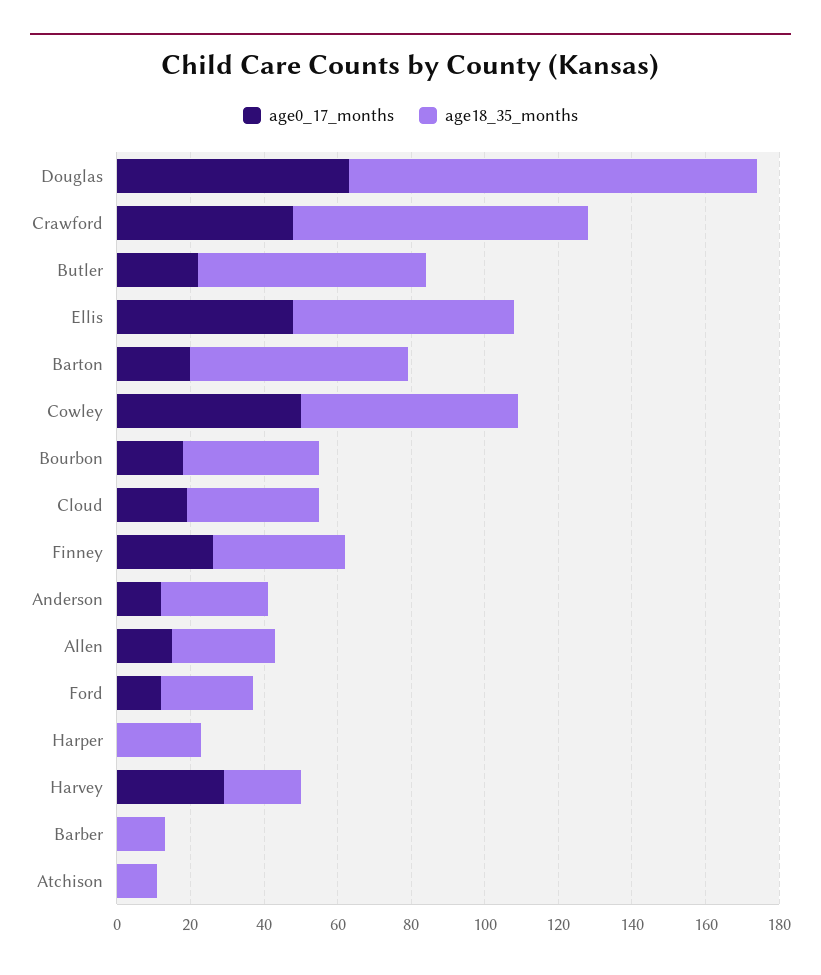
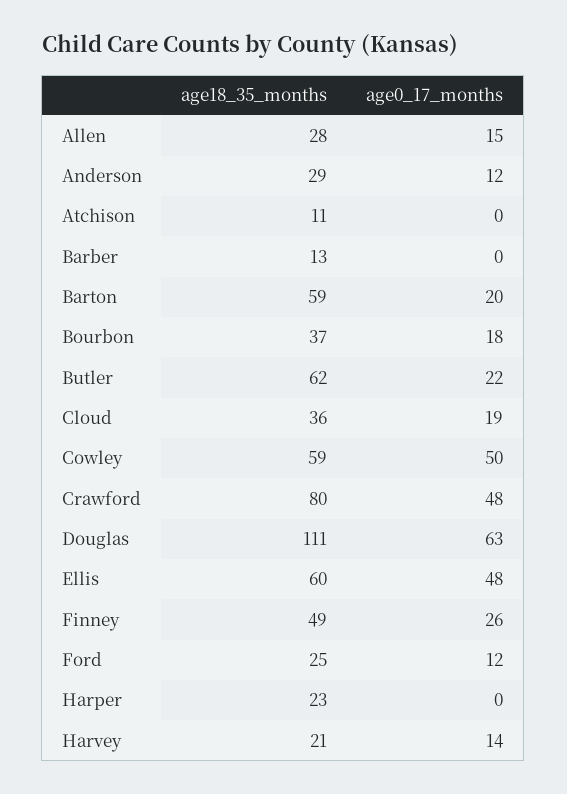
age18_35_months, Finney: 35 -> 49
age0_17_months, Harvey: 30 -> 14

